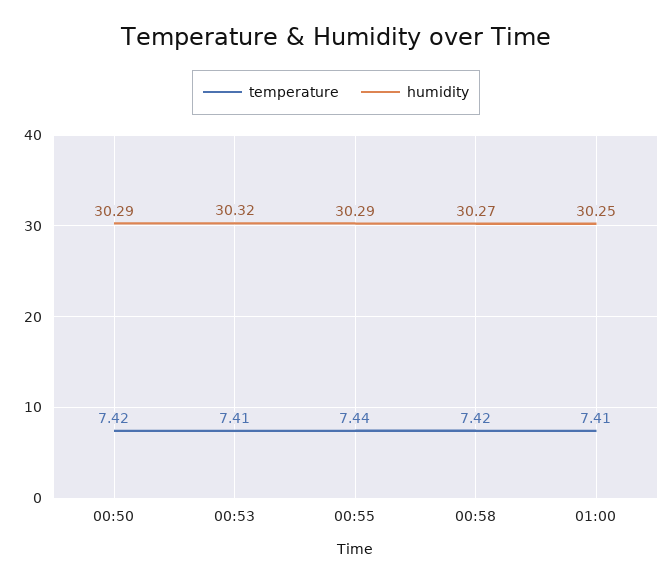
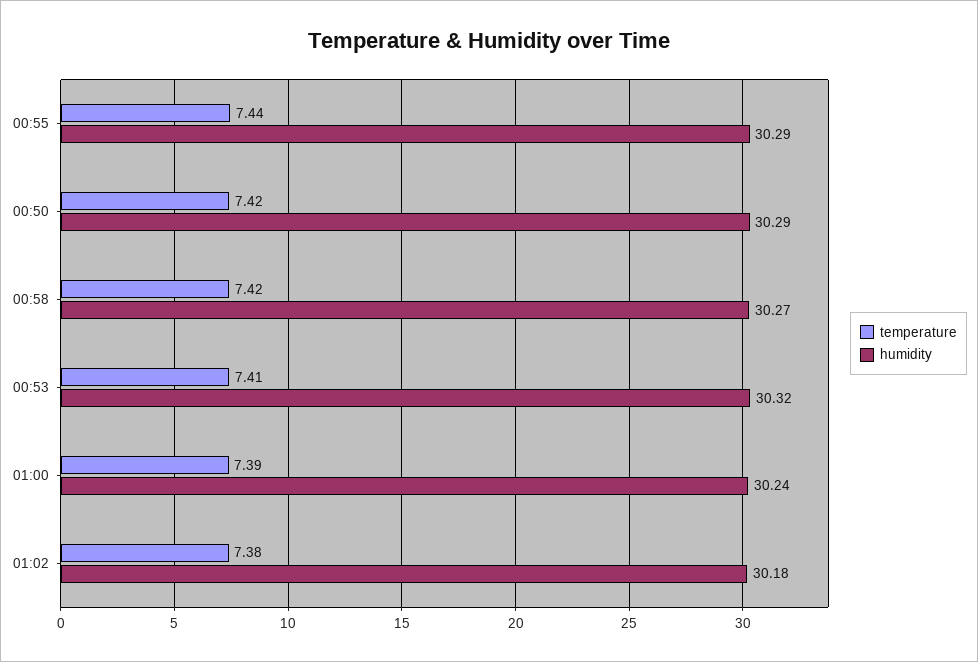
temperature, 01:00: 7.41 -> 7.39
humidity, 01:00: 30.25 -> 30.24
temperature, 01:02: none -> 7.38
humidity, 01:02: none -> 30.18

